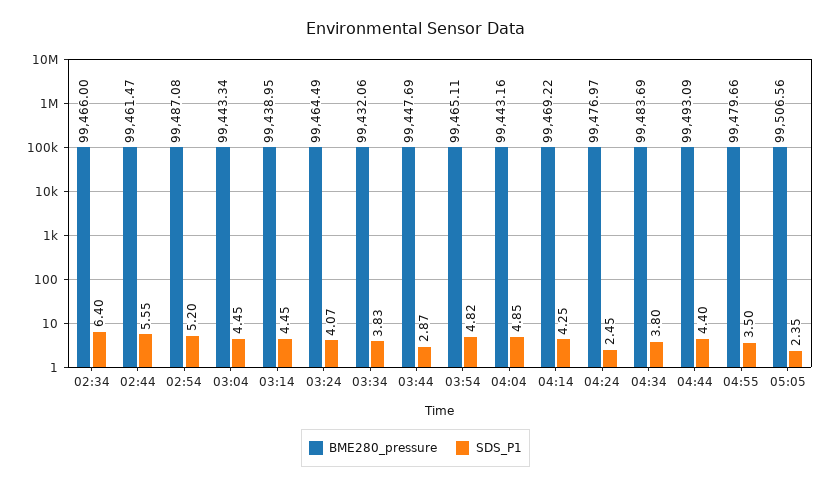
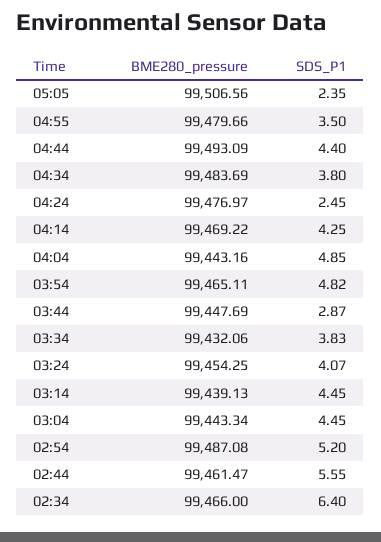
BME280_pressure, 03:14: 99438.95 -> 99439.13
BME280_pressure, 03:24: 99464.49 -> 99454.25

